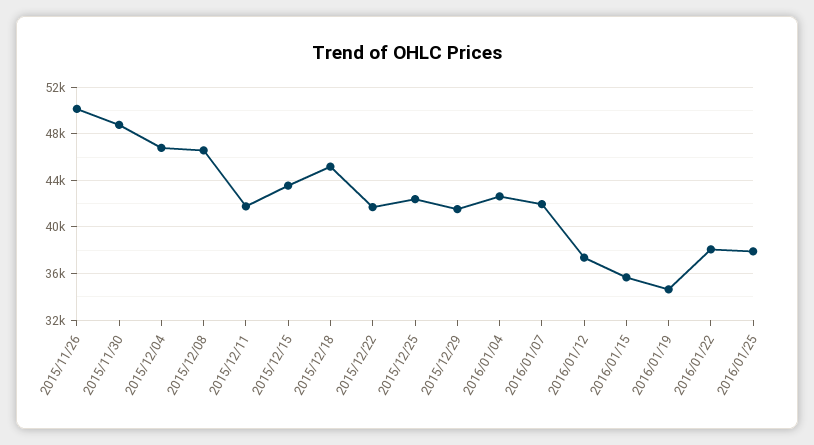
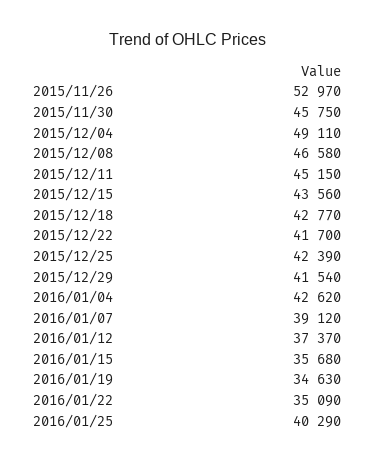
2015/11/26: 50000 -> 52970
2015/11/30: 49000 -> 45750
2015/12/04: 47000 -> 49110
2015/12/11: 42000 -> 45150
2015/12/18: 45000 -> 42770
2016/01/07: 42000 -> 39120
2016/01/22: 38000 -> 35090
2016/01/25: 38000 -> 40290

